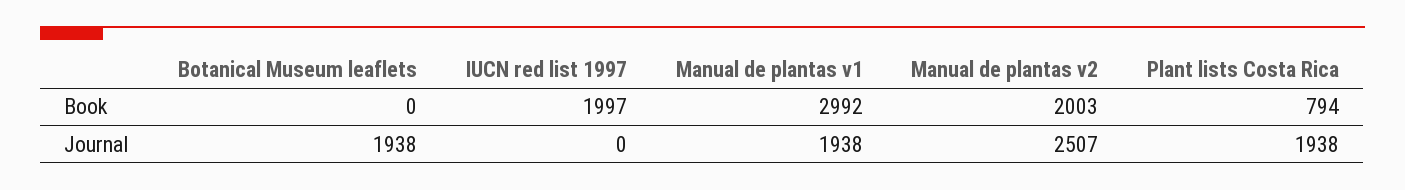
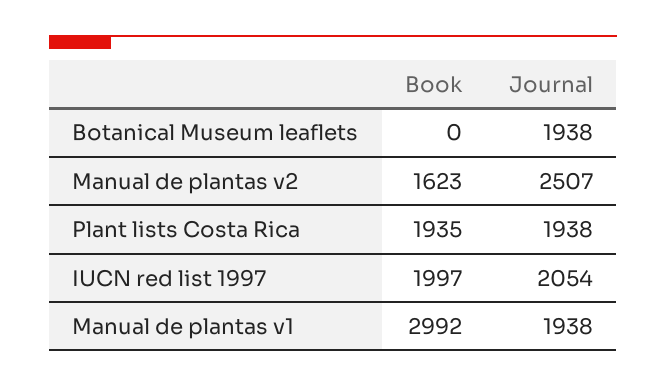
Manual de plantas v2, Book: 2003 -> 1623
Plant lists Costa Rica, Book: 794 -> 1935
IUCN red list 1997, Journal: 0 -> 2054

